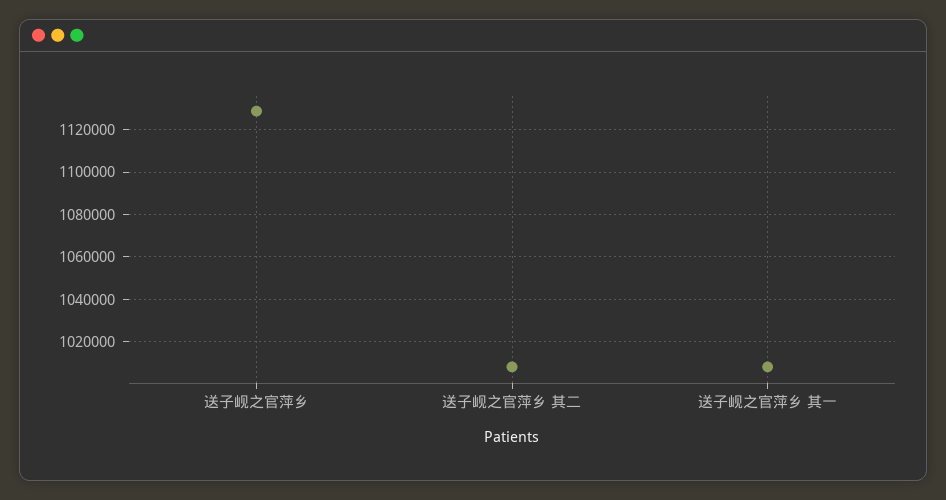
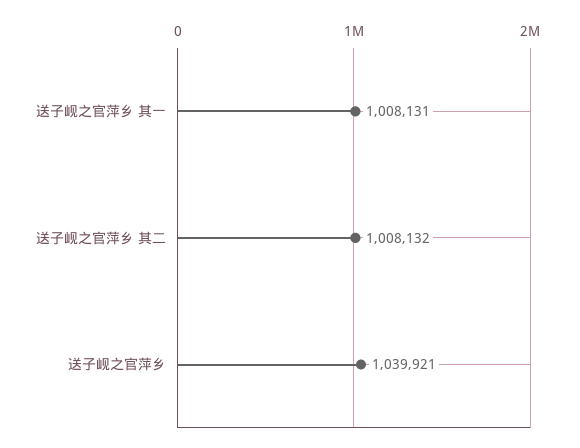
送子岘之官萍乡: 1130000 -> 1039921

